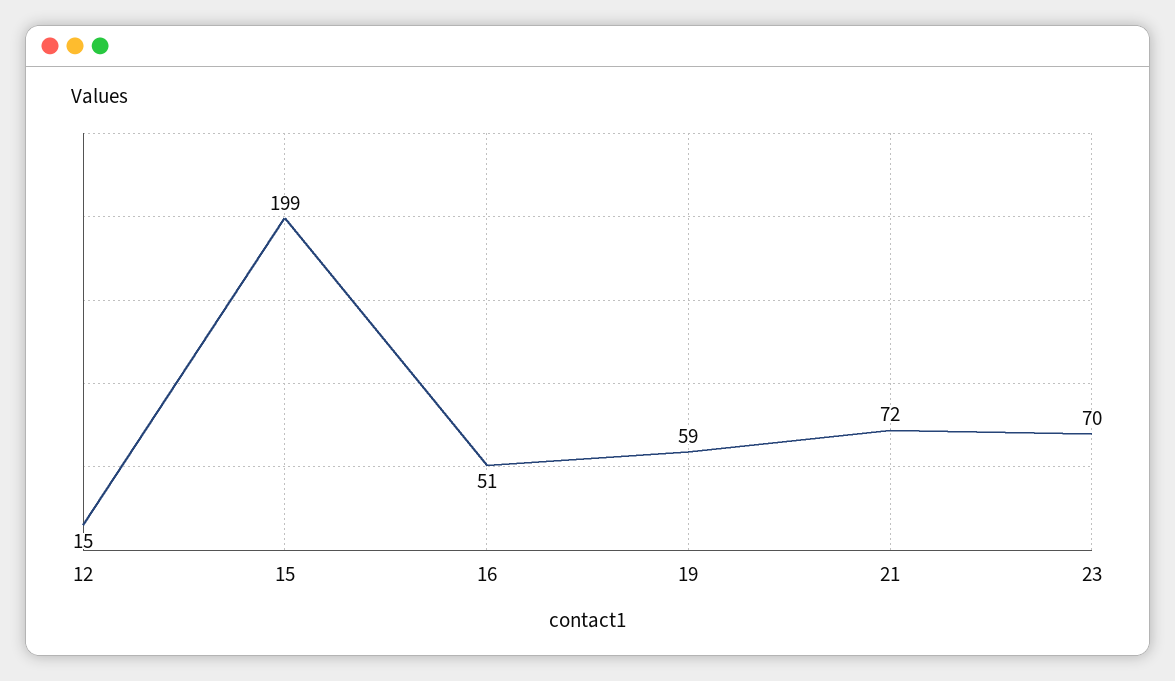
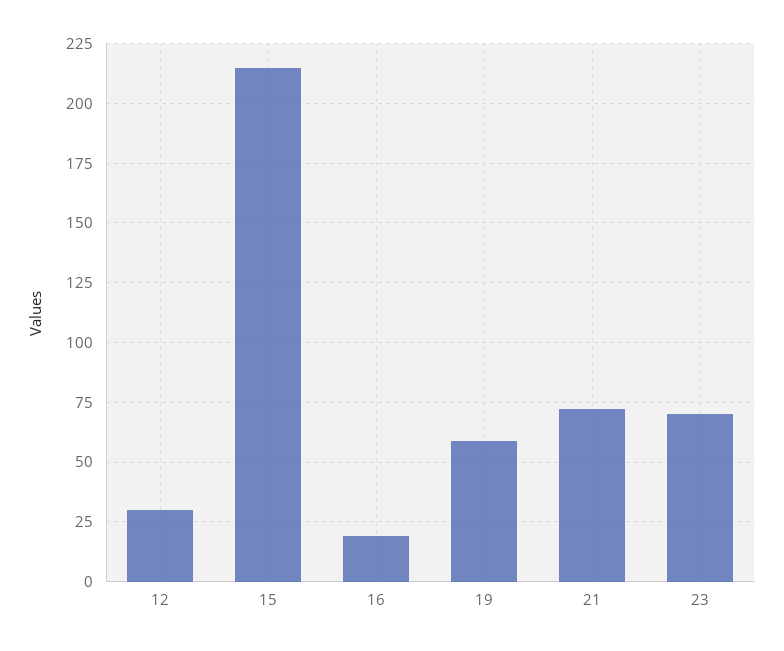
12: 15 -> 30
15: 199 -> 215
16: 51 -> 20

